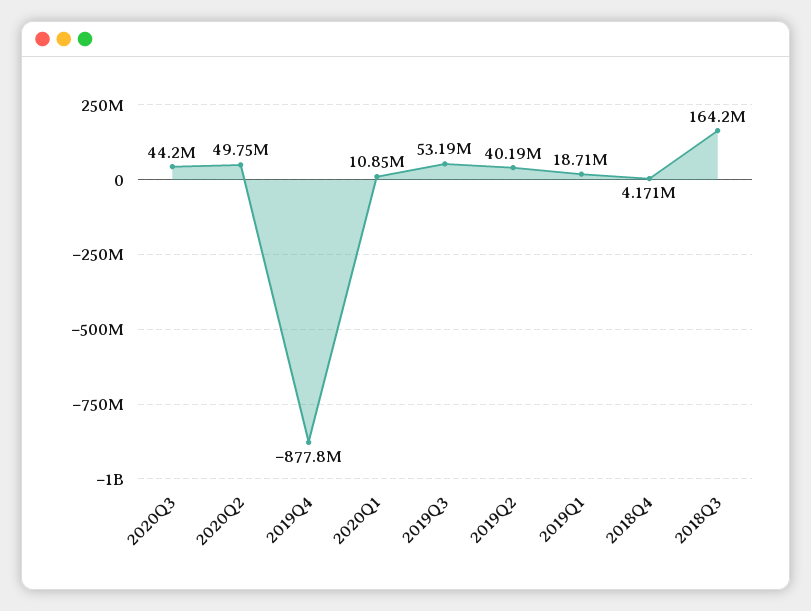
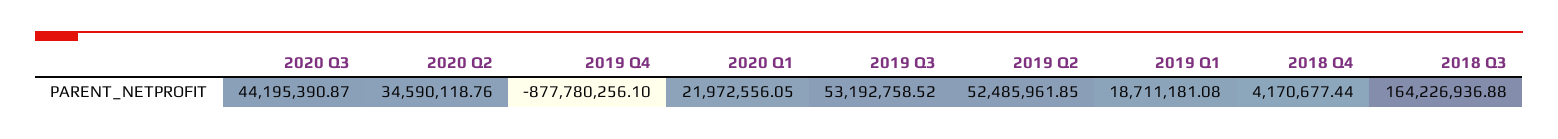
2020Q2: 49750000 -> 34590118.76
2020Q1: 10850000 -> 21972556.05
2019Q2: 40190000 -> 52485961.85

